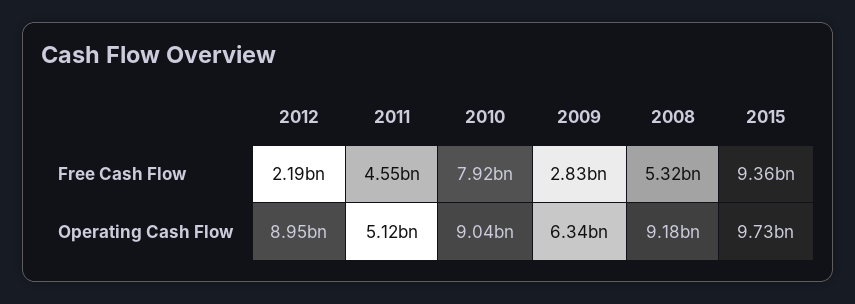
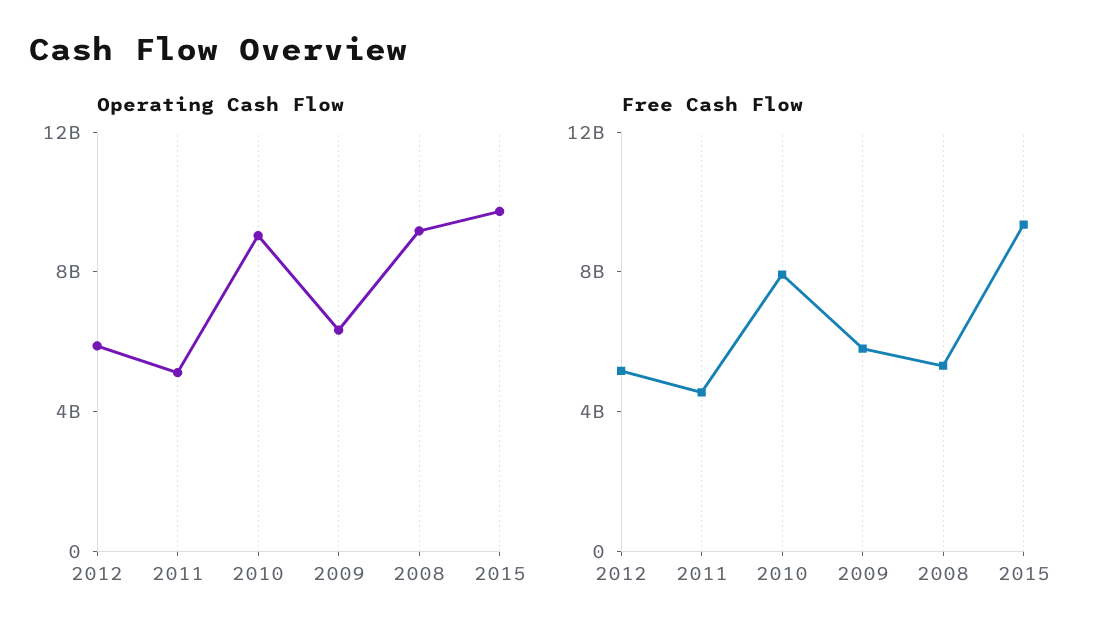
Free Cash Flow, 2012: 2190000000 -> 5000000000
Free Cash Flow, 2009: 2830000000 -> 6000000000
Operating Cash Flow, 2012: 8950000000 -> 6000000000

